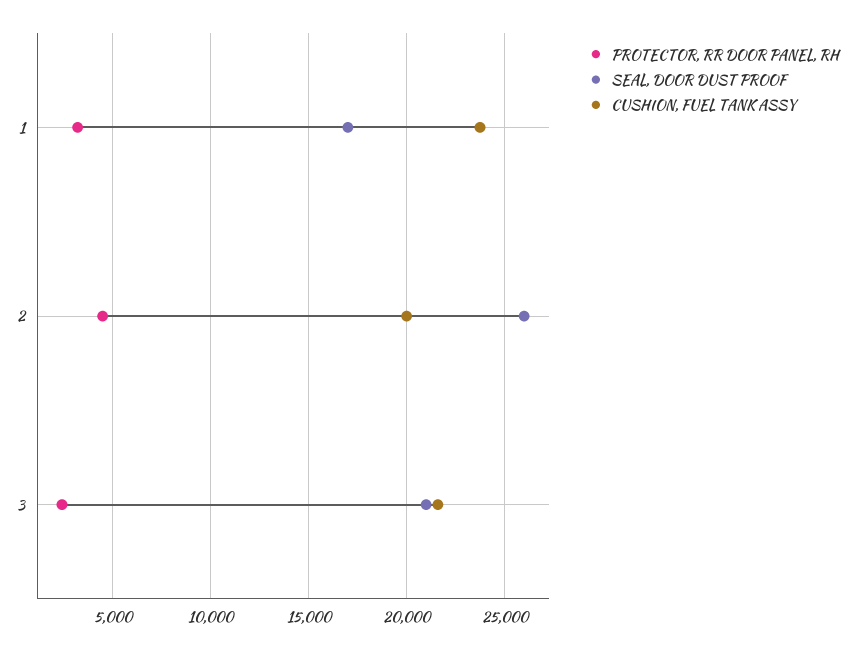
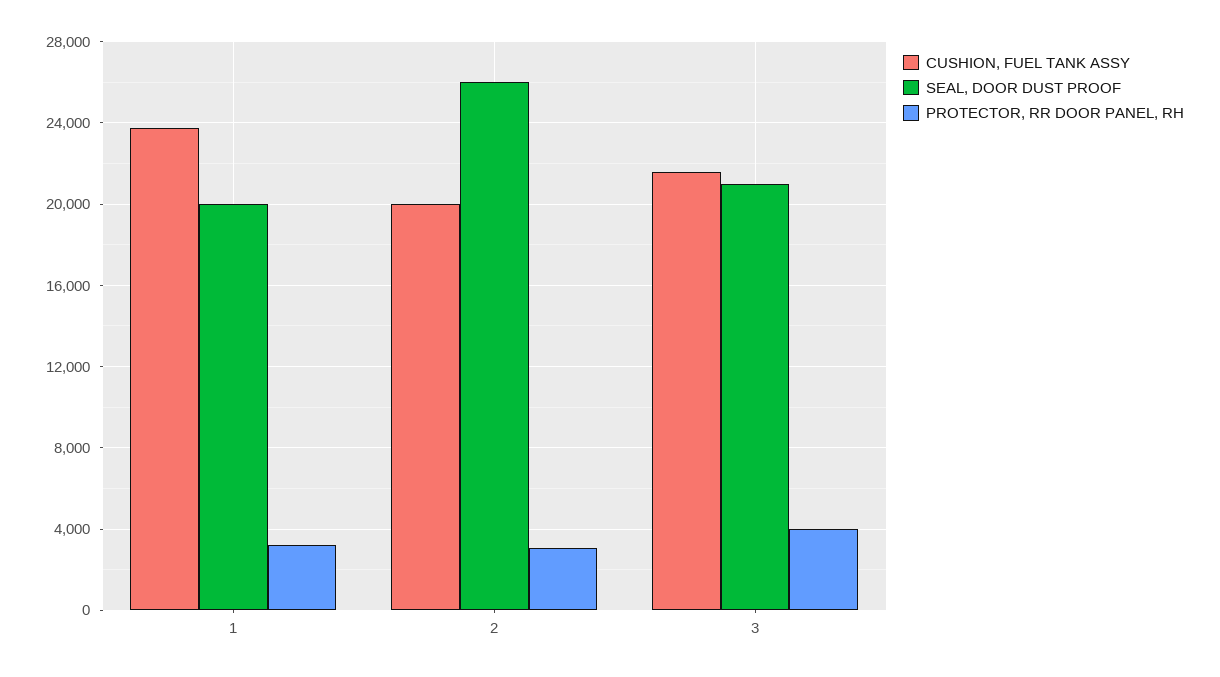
SEAL, DOOR DUST PROOF, 1: 17000 -> 20000
PROTECTOR, RR DOOR PANEL, RH, 2: 4500 -> 3000
PROTECTOR, RR DOOR PANEL, RH, 3: 2500 -> 4000

